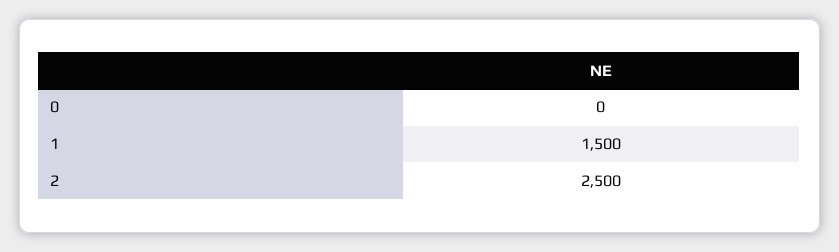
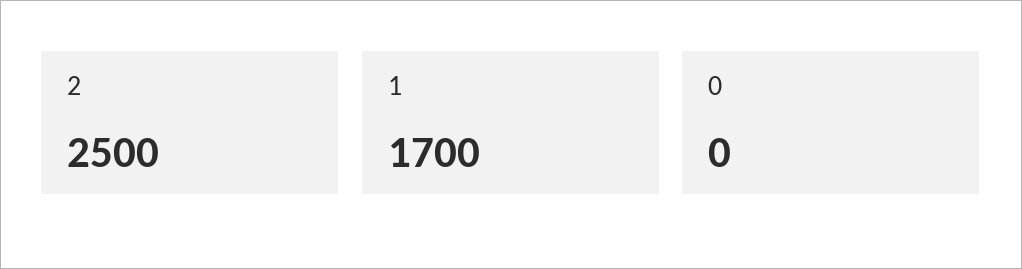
1: 1500 -> 1700

